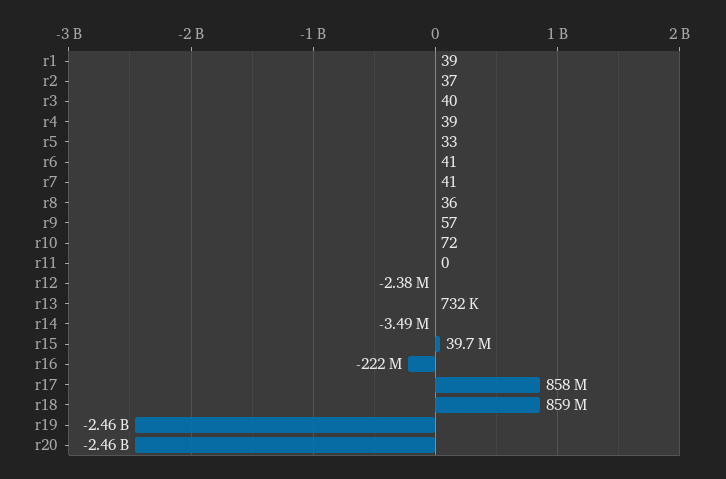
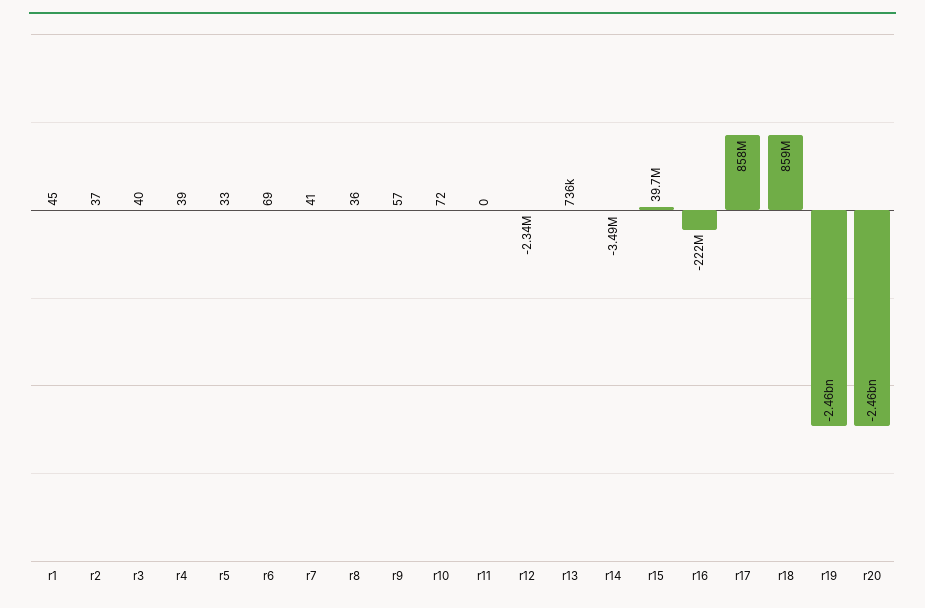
r1: 39 -> 45
r6: 41 -> 69
r12: -2380000 -> -2340000
r13: 732000 -> 736000

